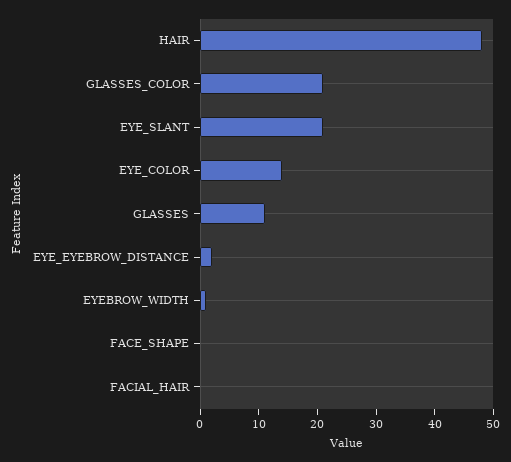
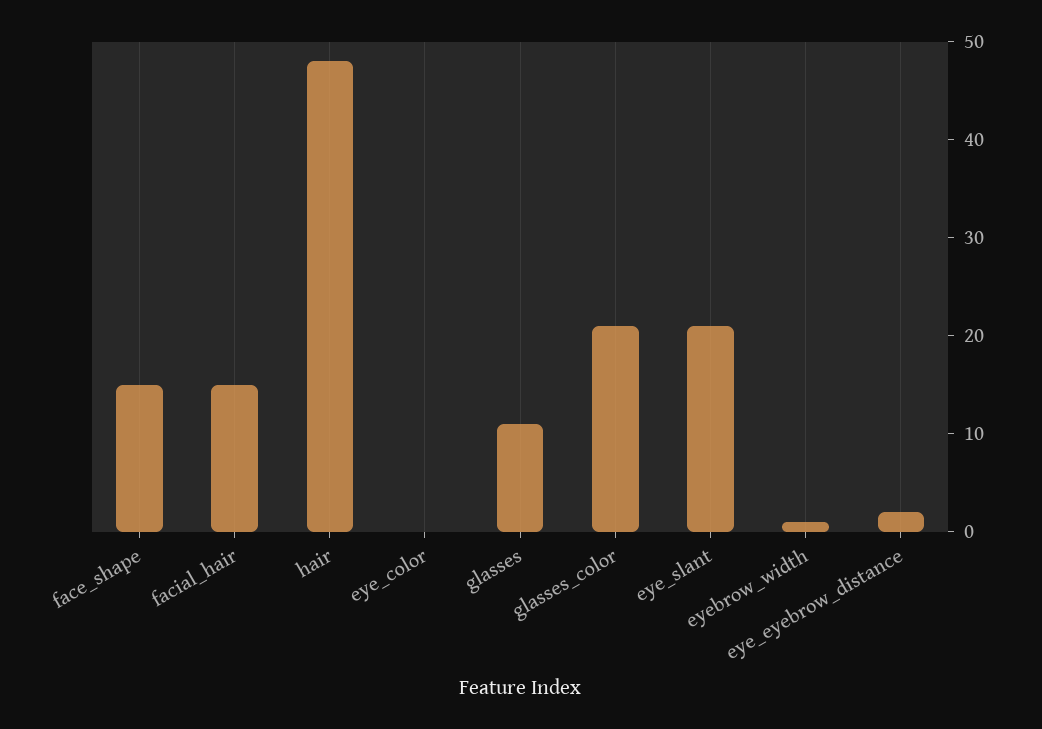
EYE_COLOR: 15 -> 0
FACE_SHAPE: 0 -> 15
FACIAL_HAIR: 0 -> 15

